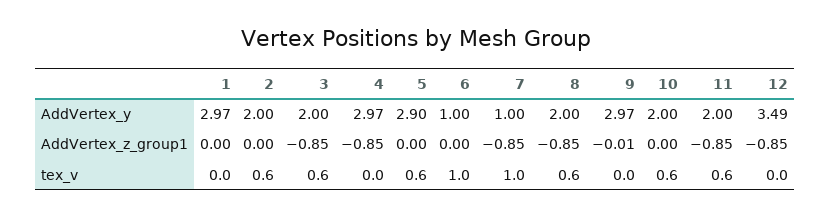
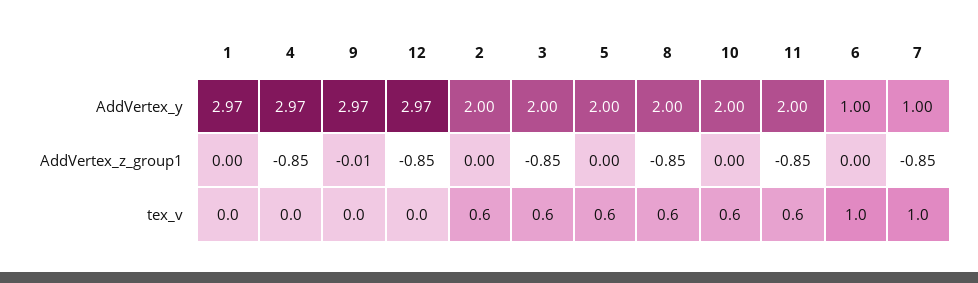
5, AddVertex_y: 2.9 -> 2
12, AddVertex_y: 3.49 -> 2.97

